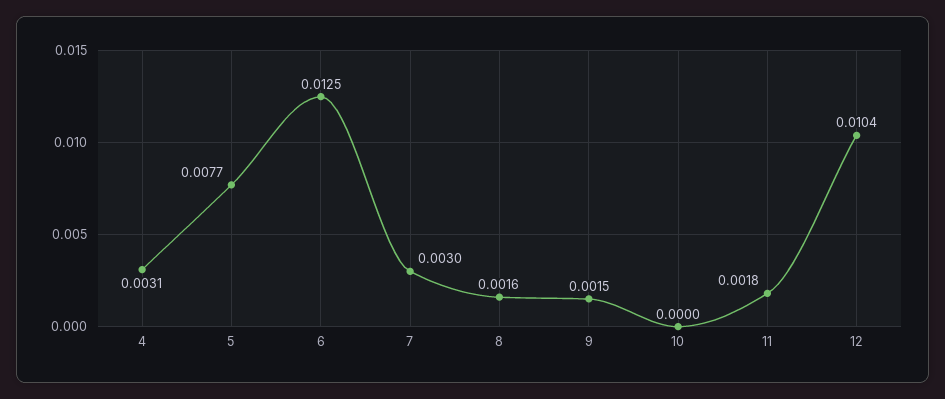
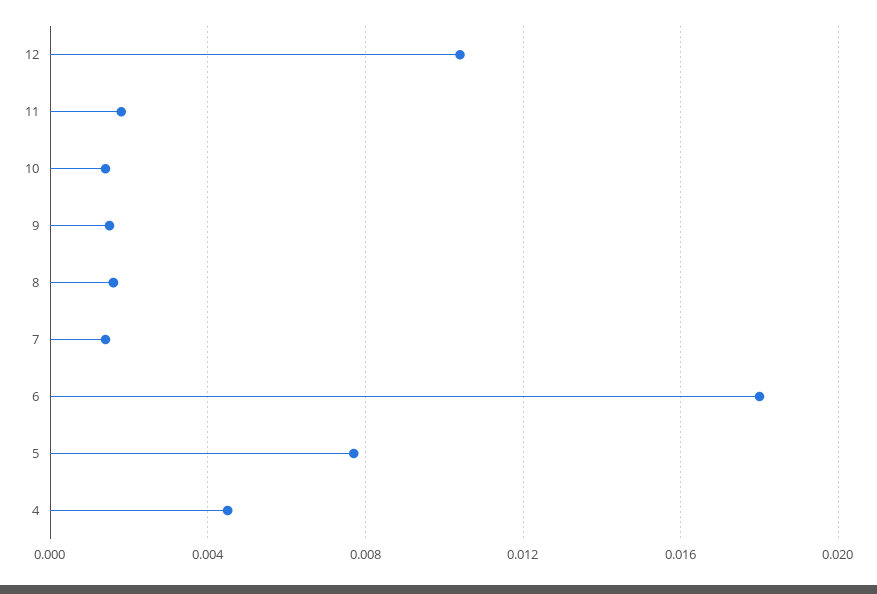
4: 0.0031 -> 0.0045
6: 0.0125 -> 0.018
7: 0.003 -> 0.0015
10: 0 -> 0.0015

